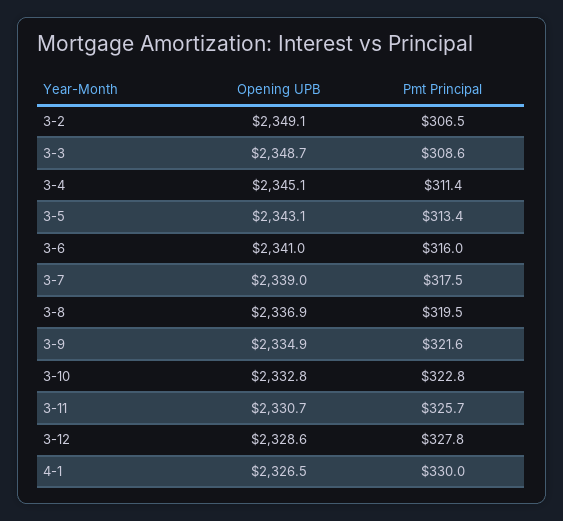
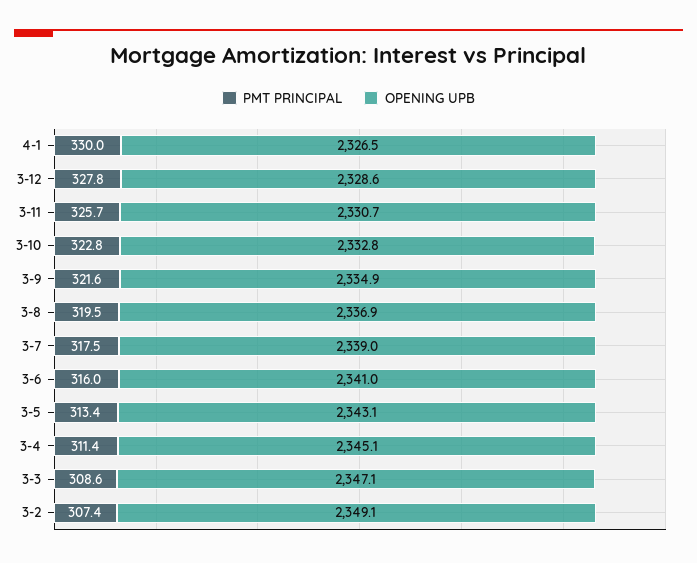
Pmt Principal, 3-2: 306.5 -> 307.4
Opening UPB, 3-3: 2348.7 -> 2347.1

